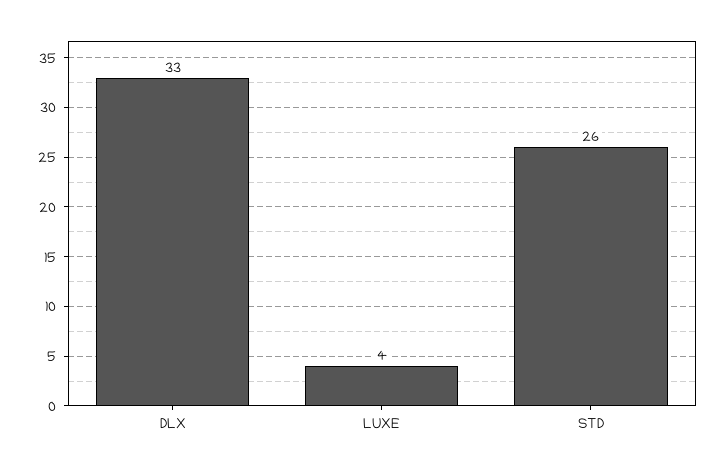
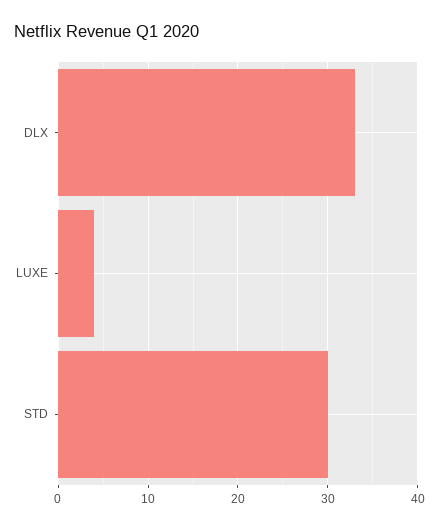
STD: 26 -> 30

